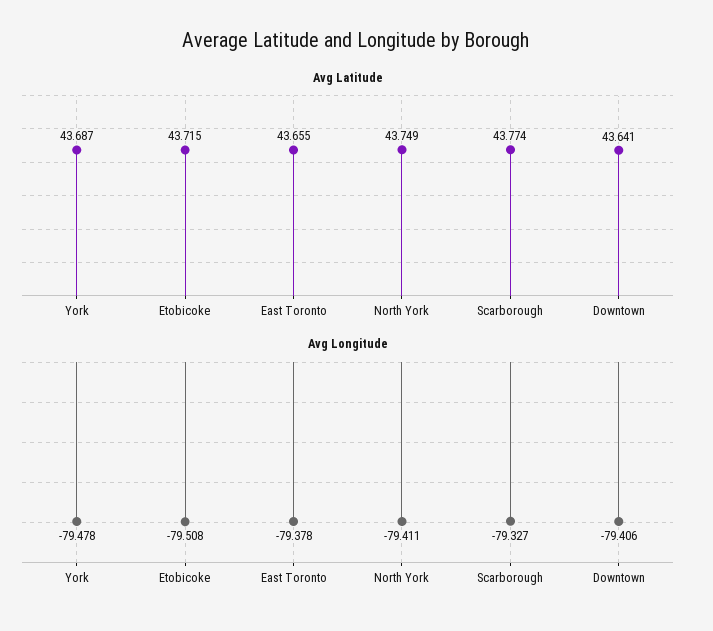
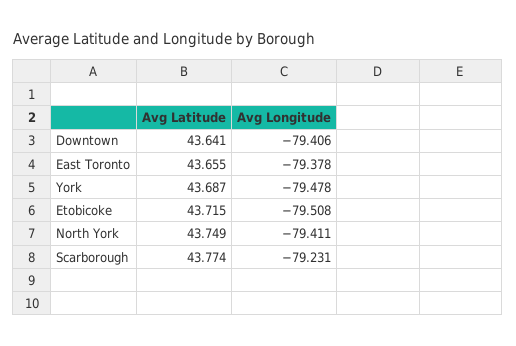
Avg Longitude, Scarborough: -79.327 -> -79.231

